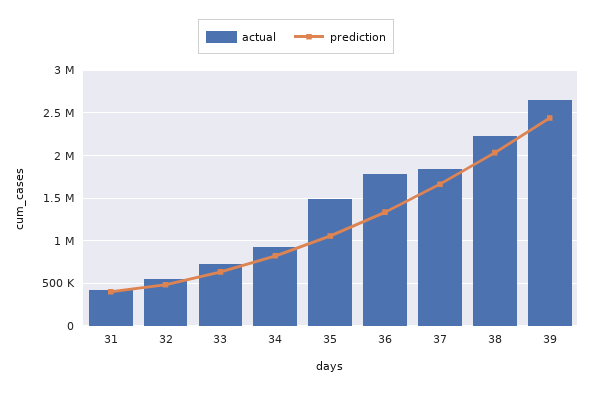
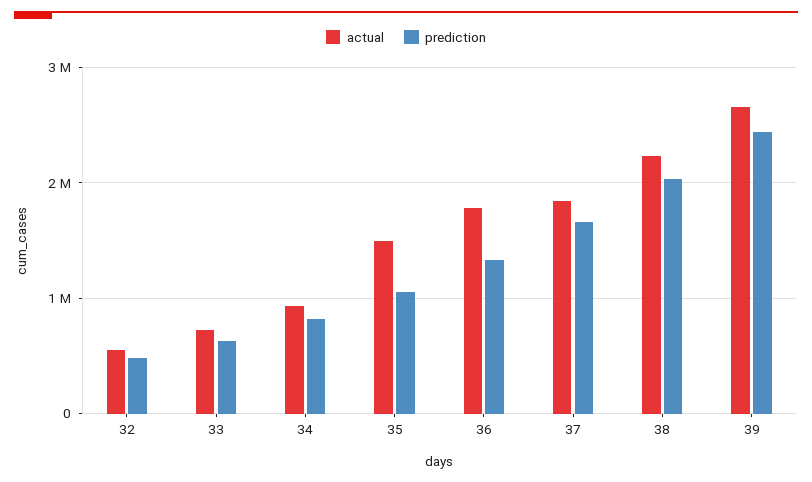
actual, 31: 400000 -> none
prediction, 31: 400000 -> none

